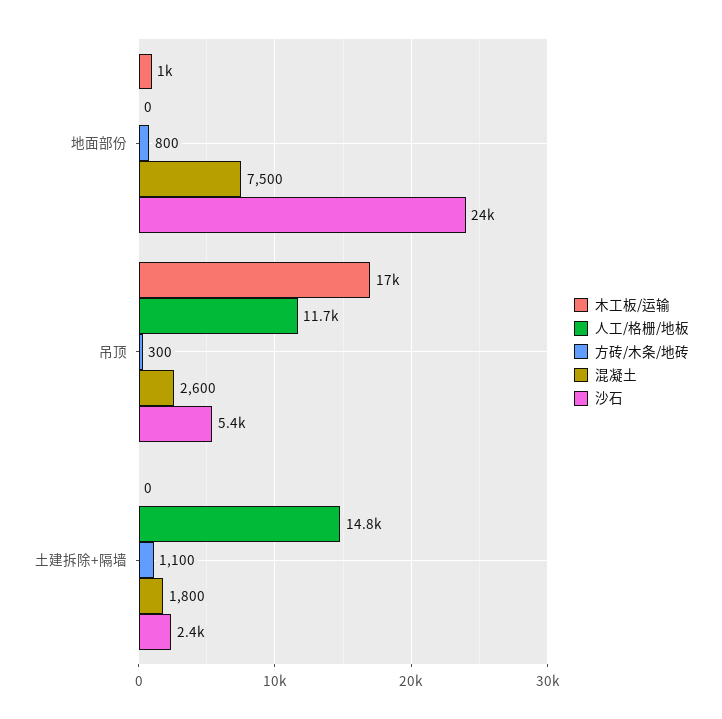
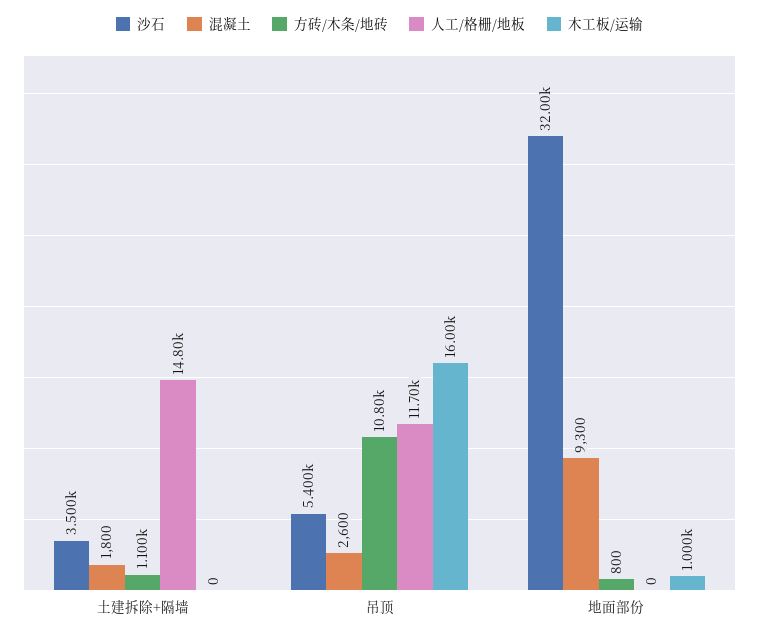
混凝土, 地面部份: 7500 -> 9300
沙石, 地面部份: 24000 -> 32000
木工板/运输, 吊顶: 17000 -> 16000
方砖/木条/地砖, 吊顶: 300 -> 10800
沙石, 土建拆除+隔墙: 2400 -> 3500

